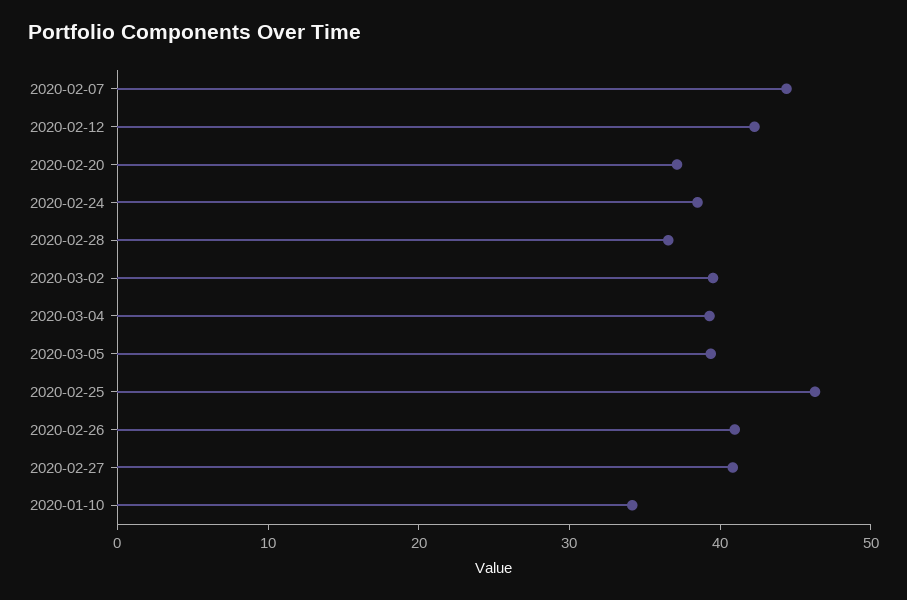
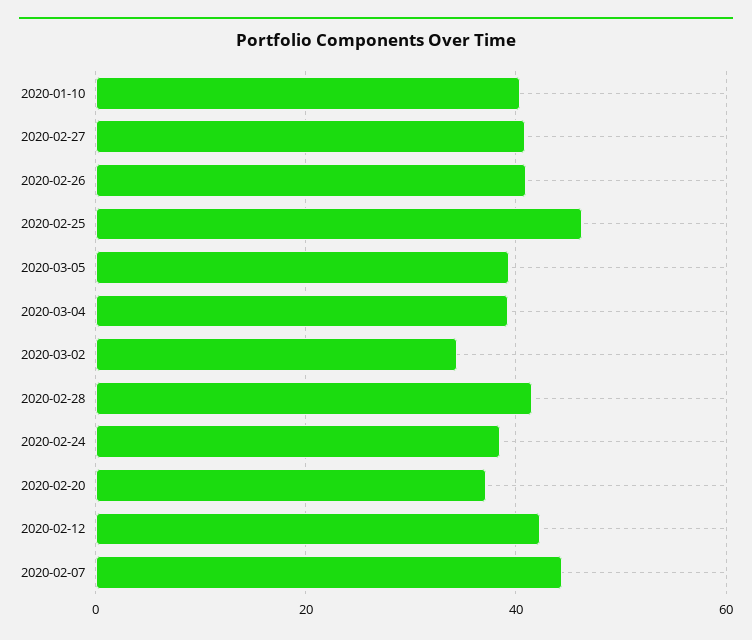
2020-02-28: 36 -> 42
2020-03-02: 40 -> 34
2020-01-10: 34 -> 40

